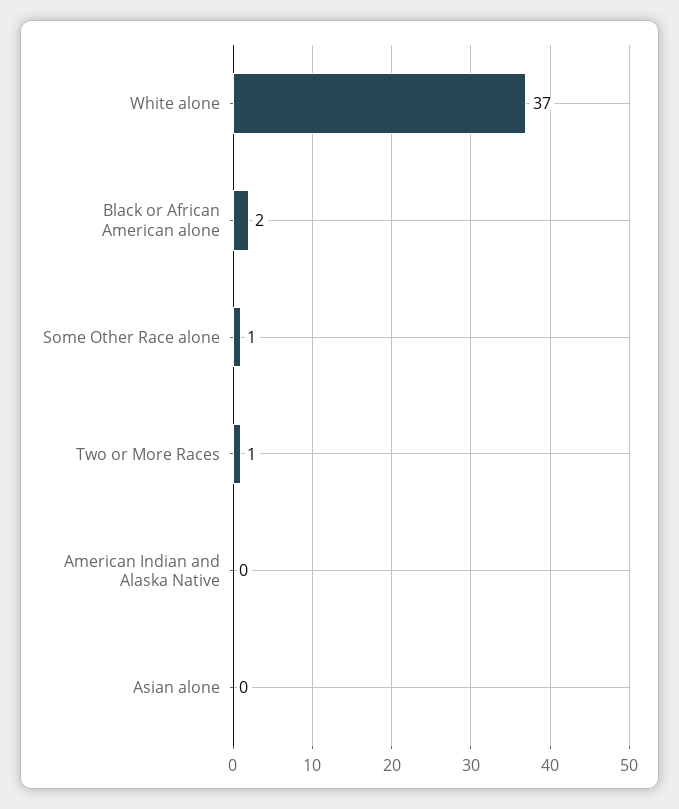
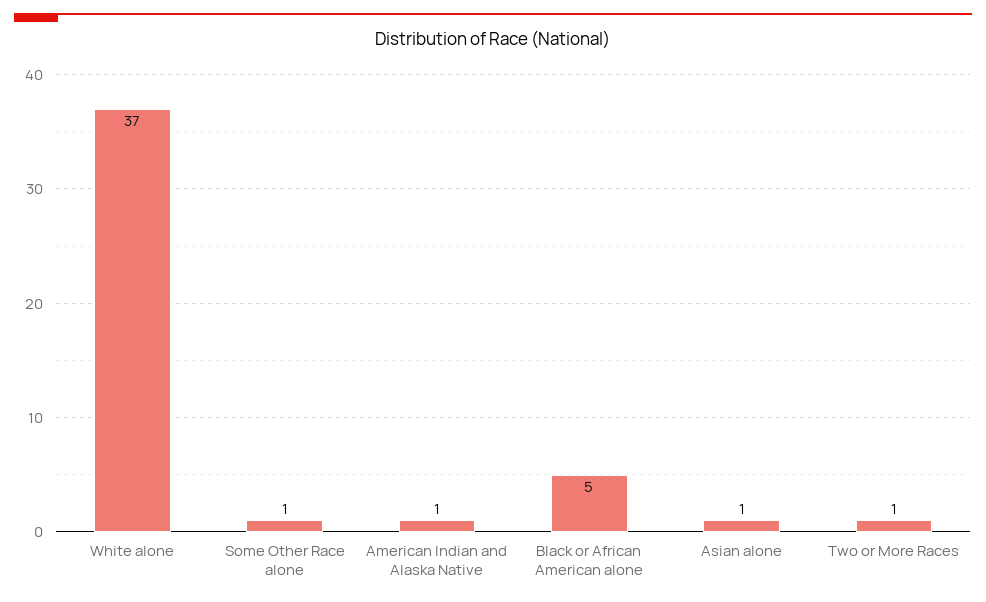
Black or African American alone: 2 -> 5
American Indian and Alaska Native: 0 -> 1
Asian alone: 0 -> 1

